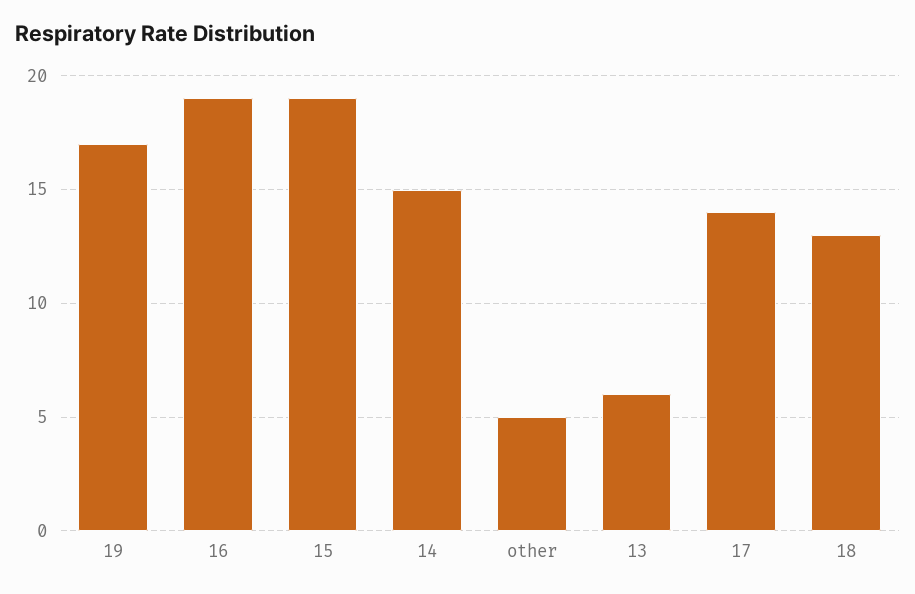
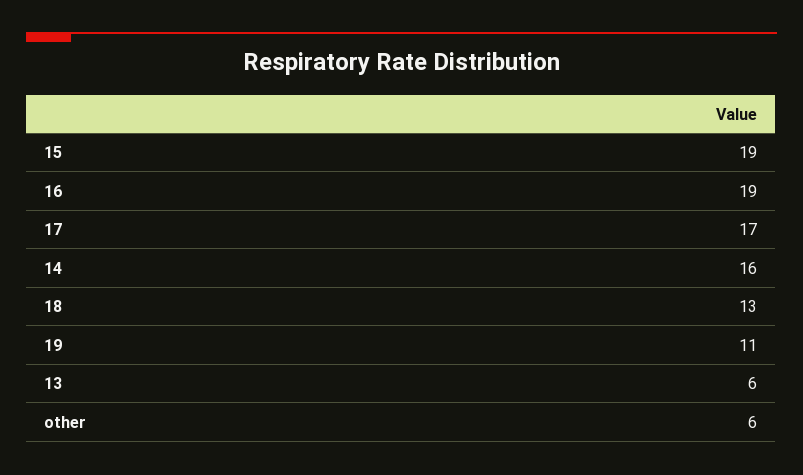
19: 17 -> 11
14: 15 -> 16
other: 5 -> 6
17: 14 -> 17

